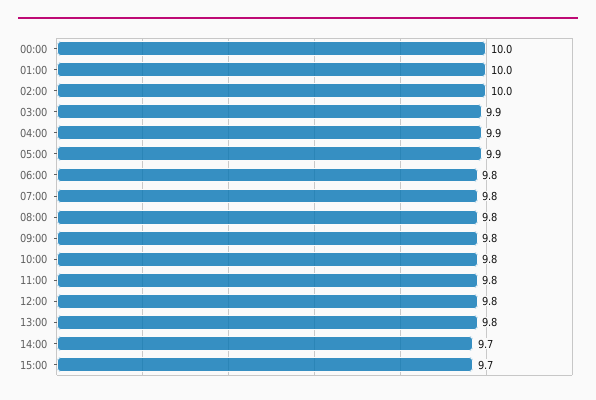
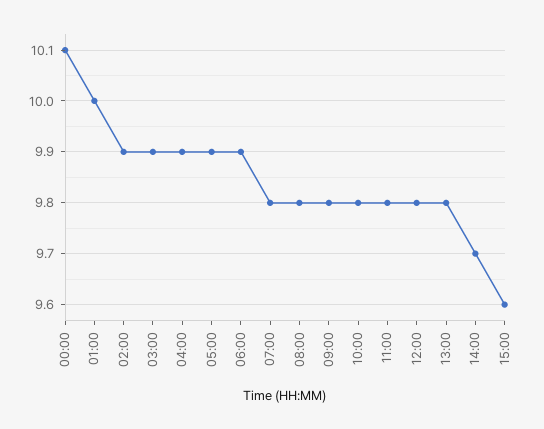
00:00: 10 -> 10.1
02:00: 10 -> 9.9
06:00: 9.8 -> 9.9
15:00: 9.7 -> 9.6

